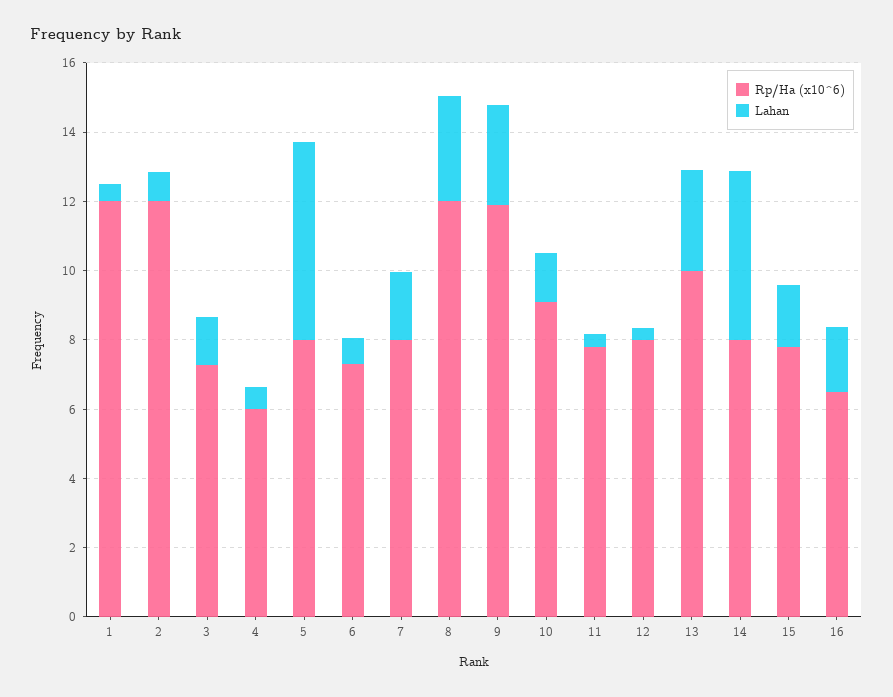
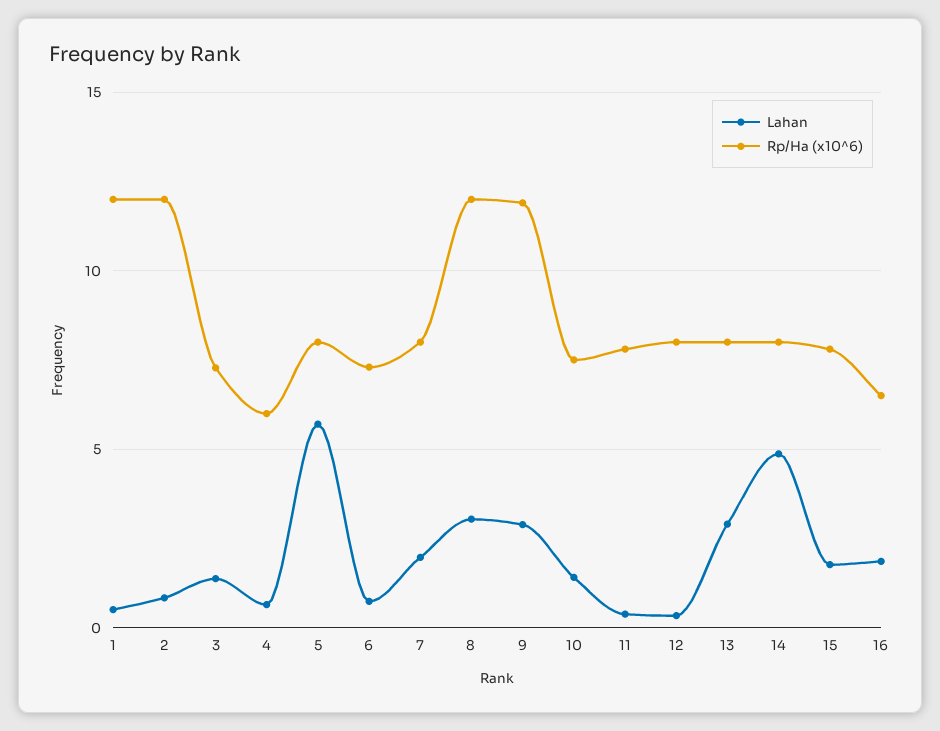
Rp/Ha (x10^6), 10: 9 -> 7.5
Rp/Ha (x10^6), 13: 10 -> 8

